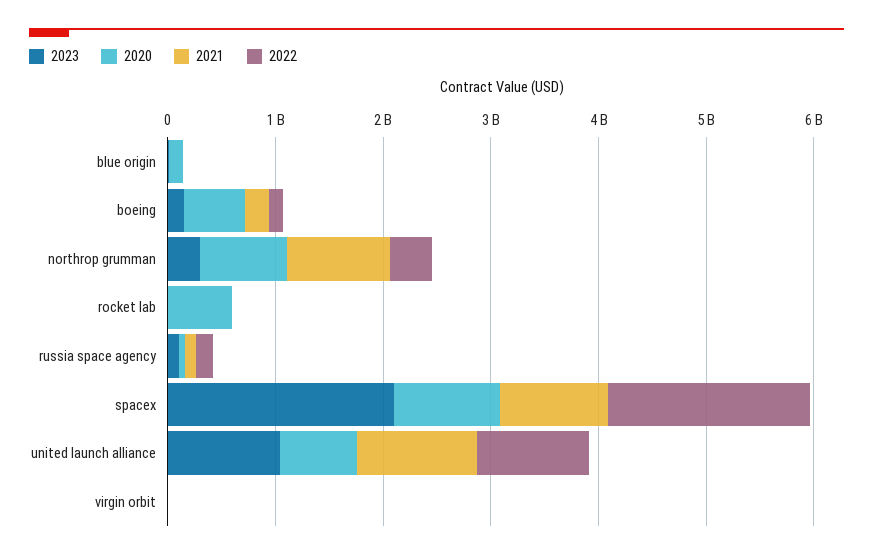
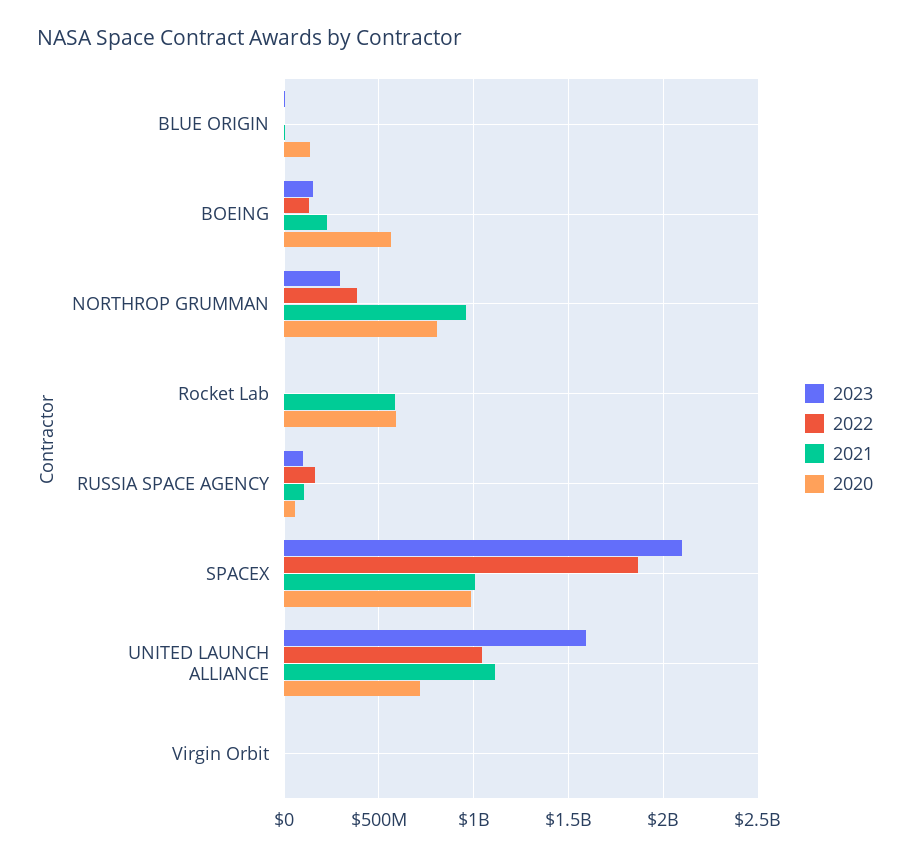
2021, rocket lab: 0 -> 600000000
2023, united launch alliance: 1000000000 -> 1600000000

